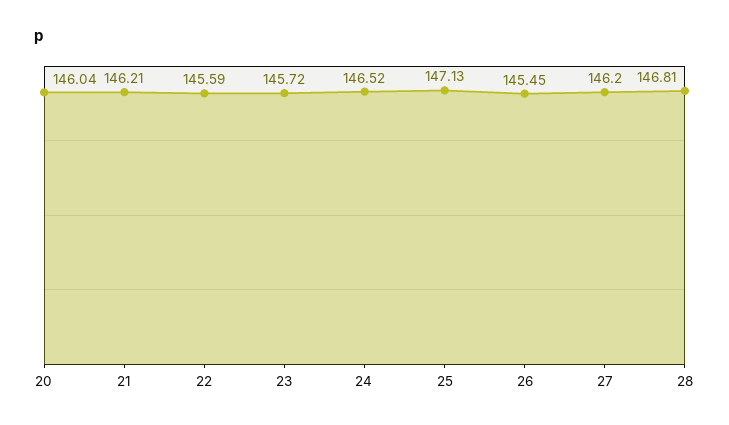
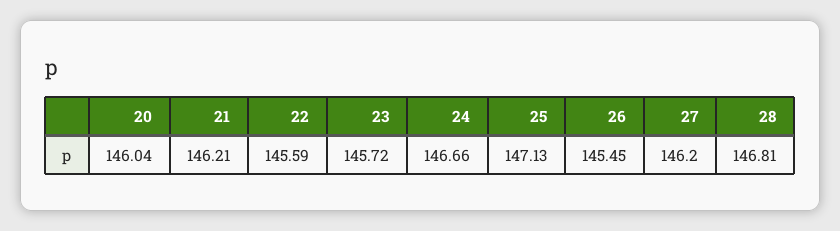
24: 146.52 -> 146.66

